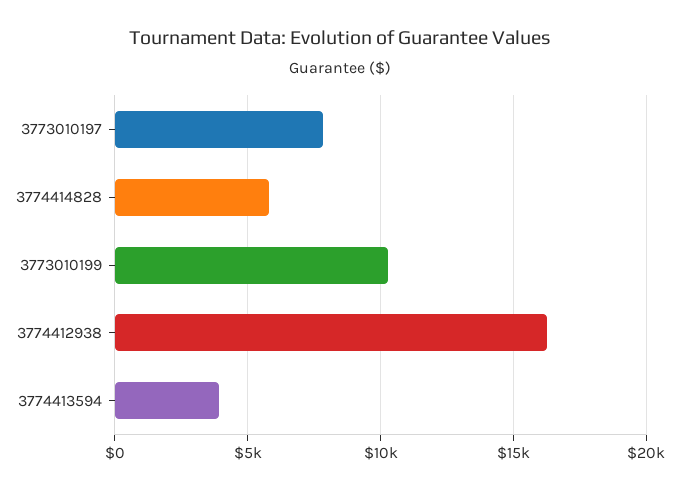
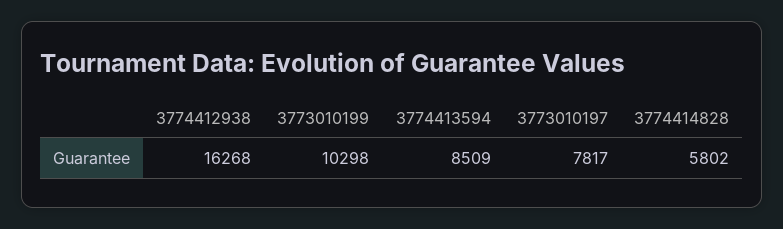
3774413594: 4000 -> 8509

